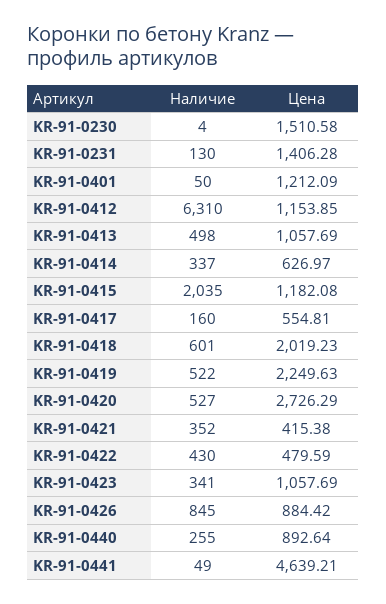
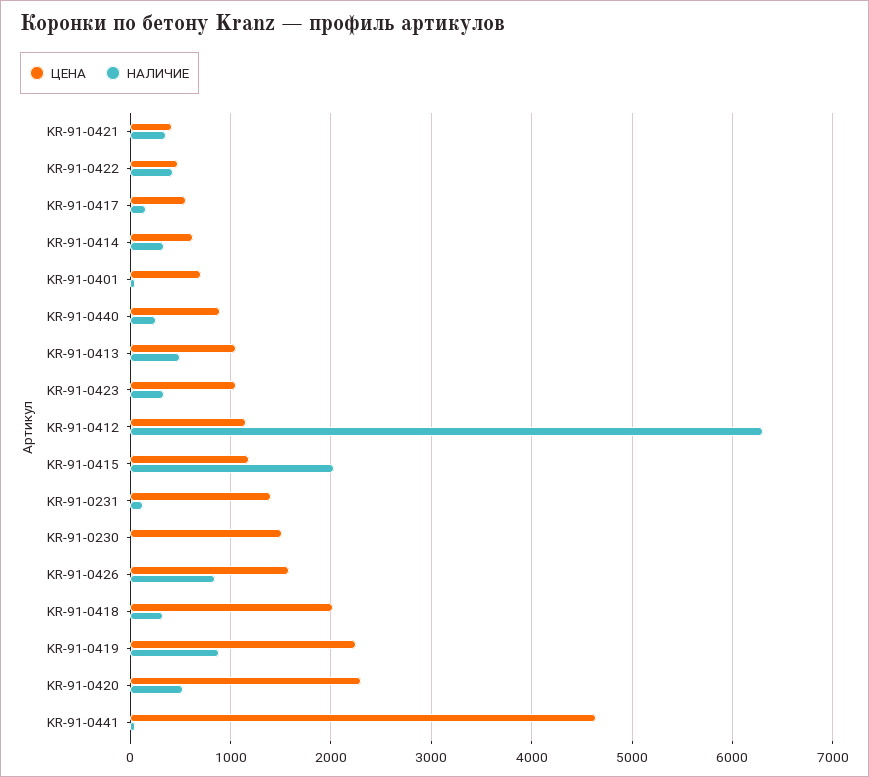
Цена, KR-91-0401: 1212.09 -> 700
Наличие, KR-91-0418: 601 -> 300
Наличие, KR-91-0419: 522 -> 900
Цена, KR-91-0420: 2726.29 -> 2300
Цена, KR-91-0426: 884.42 -> 1600

